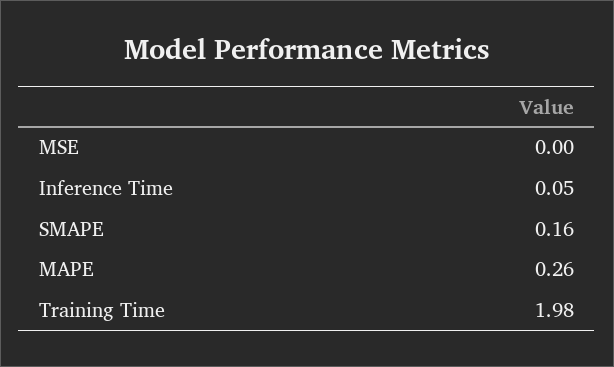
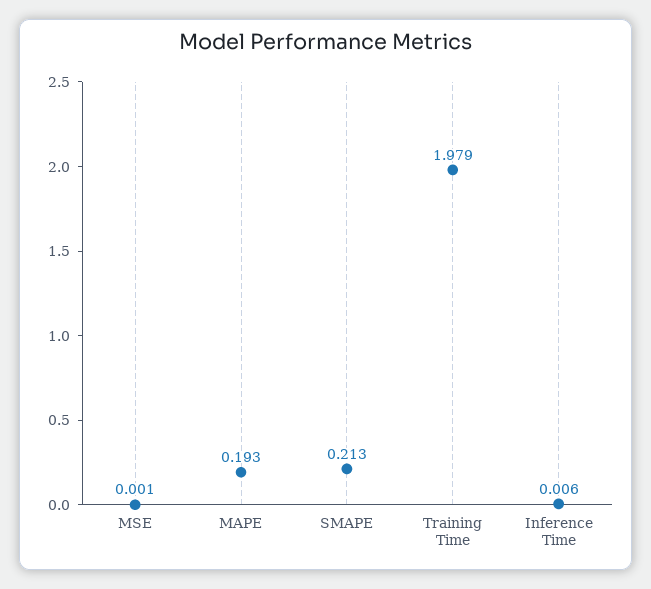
Inference Time: 0.05 -> 0.006
SMAPE: 0.16 -> 0.213
MAPE: 0.26 -> 0.193

